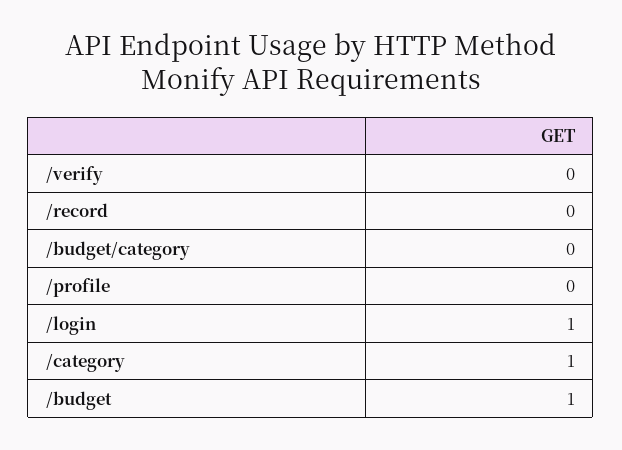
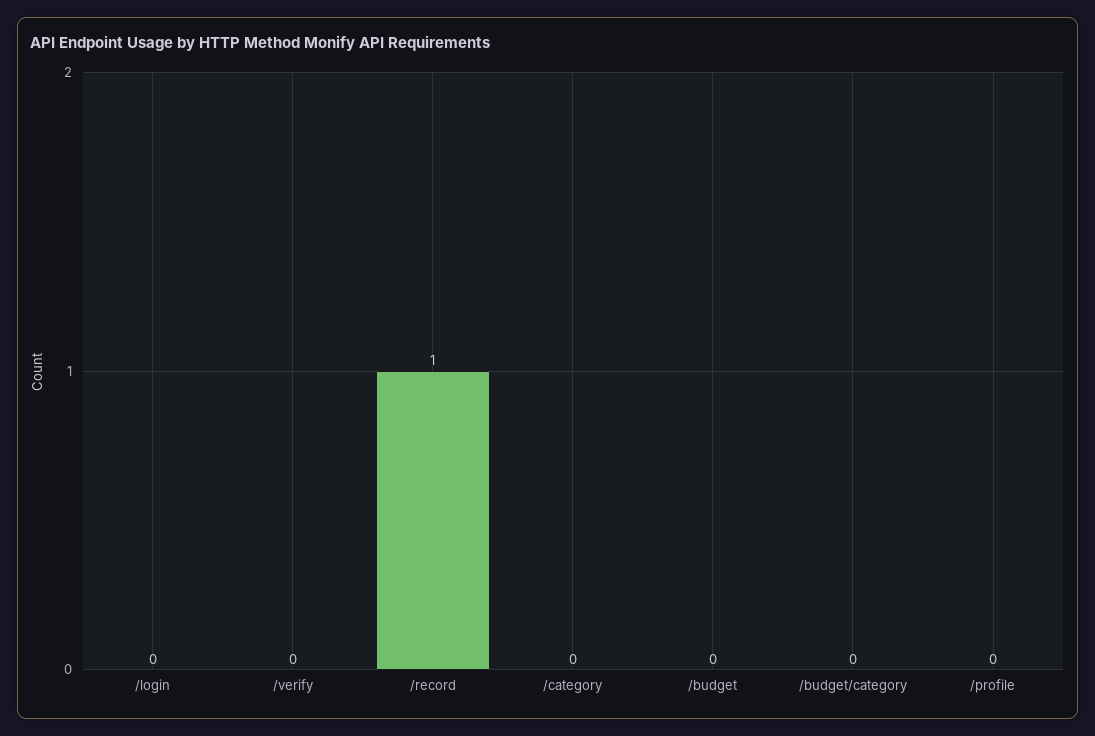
/record: 0 -> 1
/login: 1 -> 0
/category: 1 -> 0
/budget: 1 -> 0

